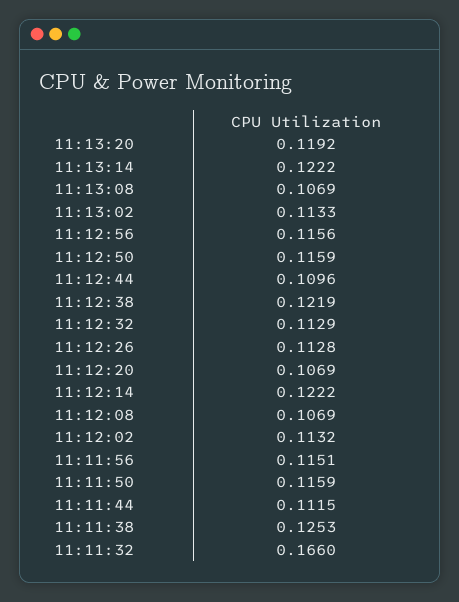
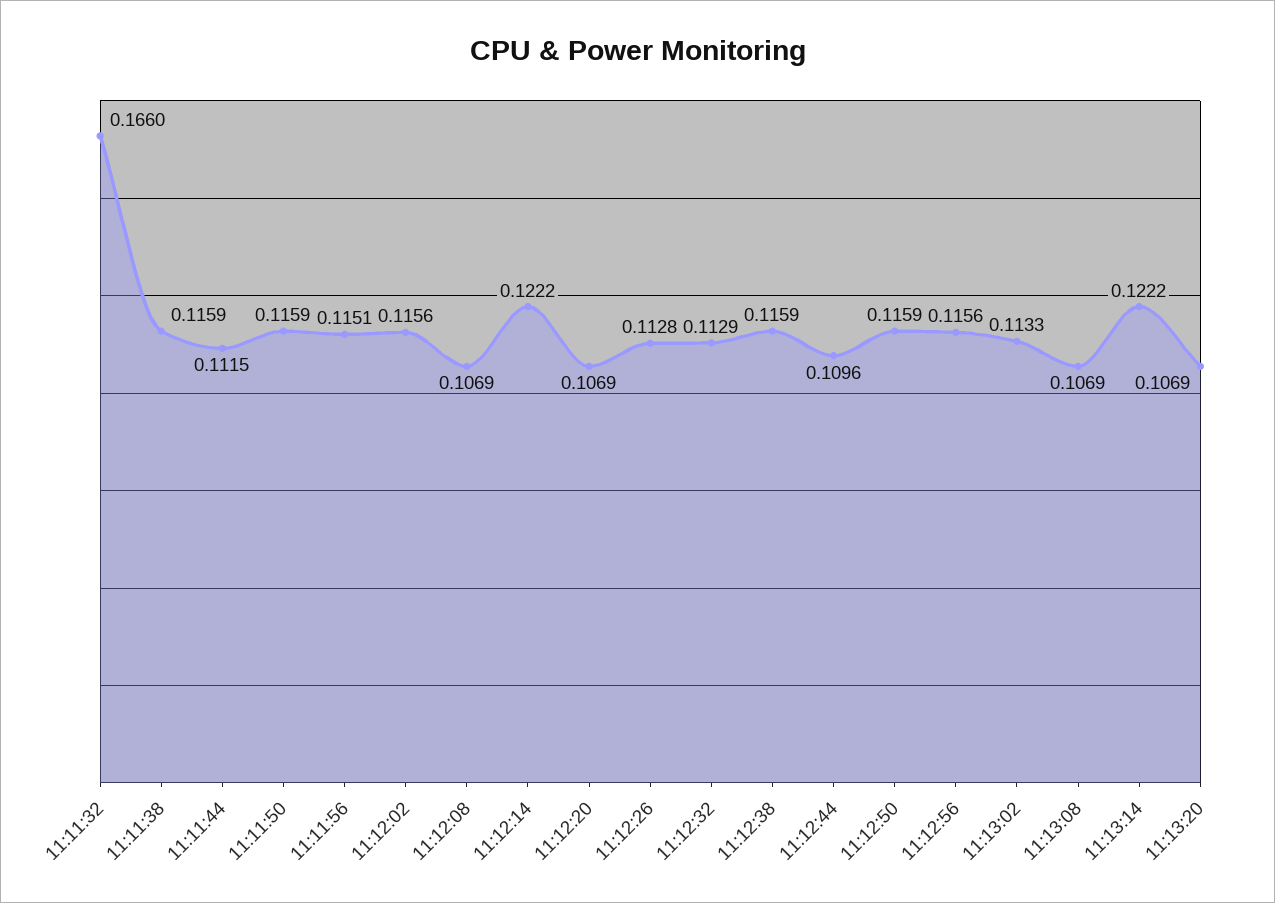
11:13:20: 0.1192 -> 0.1069
11:12:38: 0.1219 -> 0.1159
11:12:02: 0.1132 -> 0.1156
11:11:38: 0.1253 -> 0.1159

